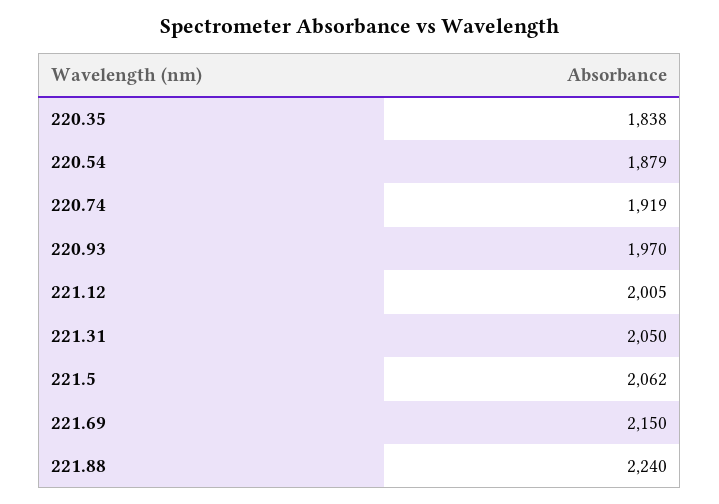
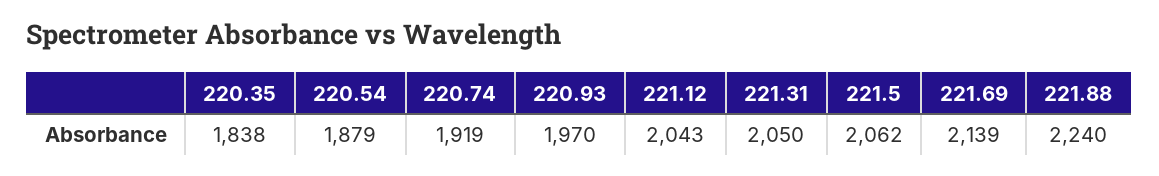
221.12: 2005 -> 2043
221.69: 2150 -> 2139

